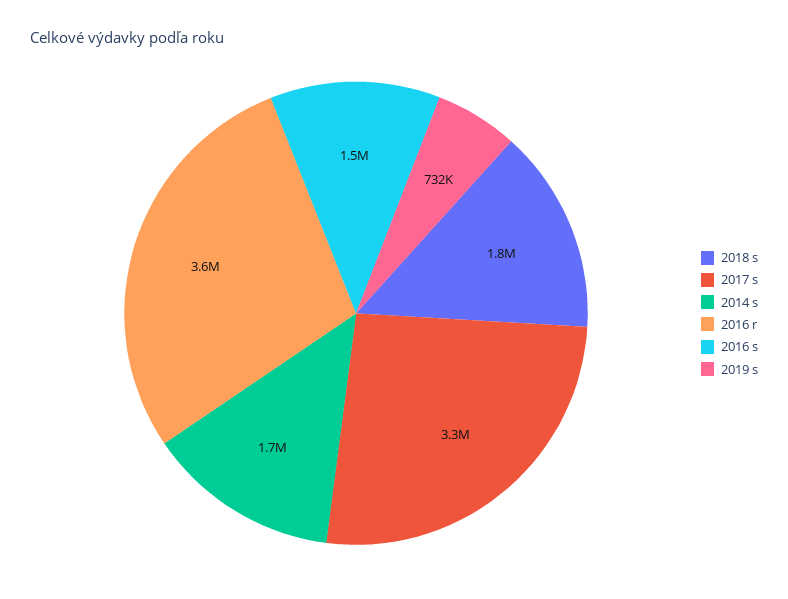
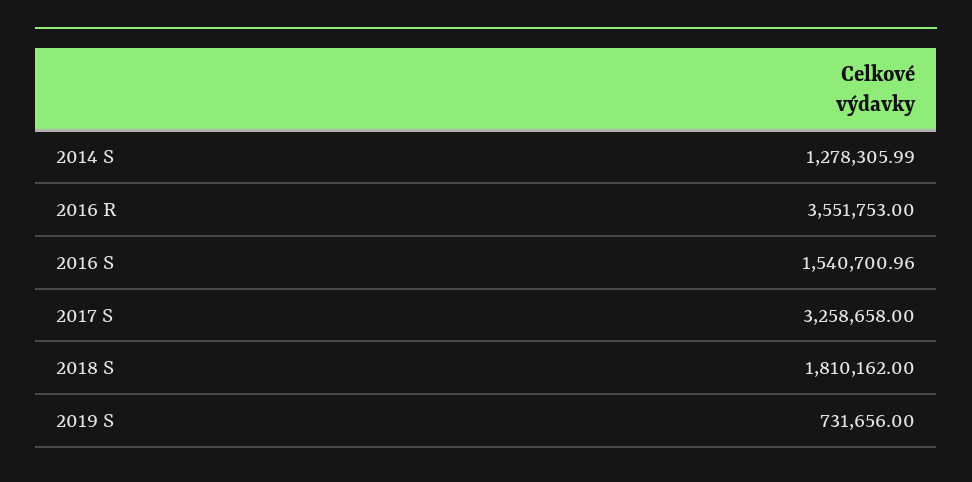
2014 s: 1700000 -> 1278305.99

